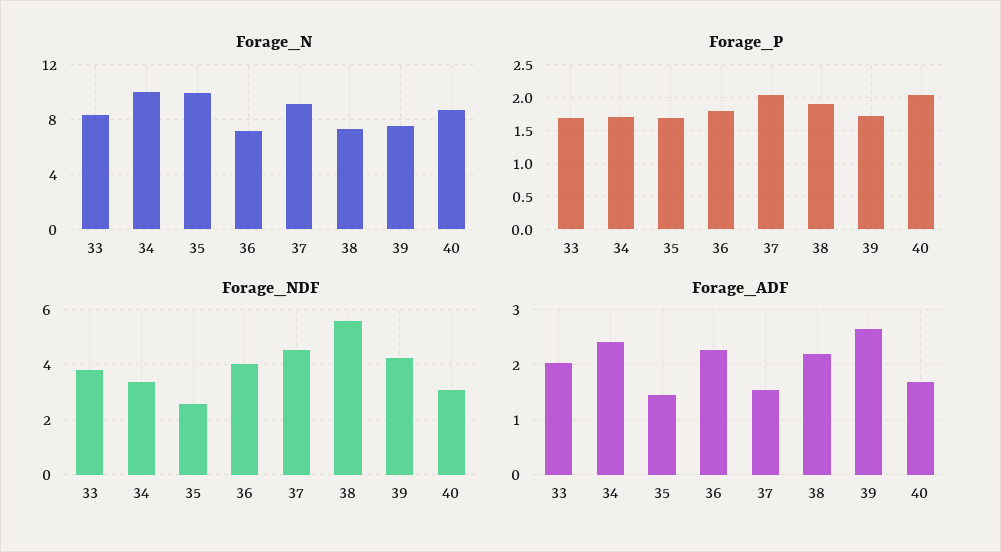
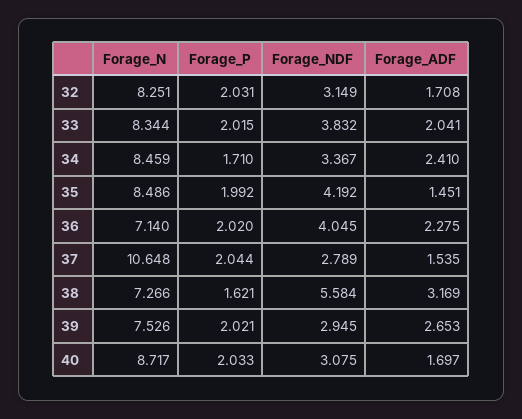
Forage_N, 34: 10 -> 8.459
Forage_N, 35: 10 -> 8.486
Forage_N, 37: 9 -> 10.648
Forage_P, 33: 1.7 -> 2.015
Forage_P, 35: 1.7 -> 1.992
Forage_P, 36: 1.8 -> 2.02
Forage_P, 38: 1.9 -> 1.621
Forage_P, 39: 1.7 -> 2.021
Forage_NDF, 35: 2.5 -> 4.192
Forage_NDF, 37: 4.5 -> 2.789
Forage_NDF, 39: 4.25 -> 2.945
Forage_ADF, 38: 2.2 -> 3.169
Forage_N, 32: none -> 8.251
Forage_P, 32: none -> 2.031
Forage_NDF, 32: none -> 3.149
Forage_ADF, 32: none -> 1.708

